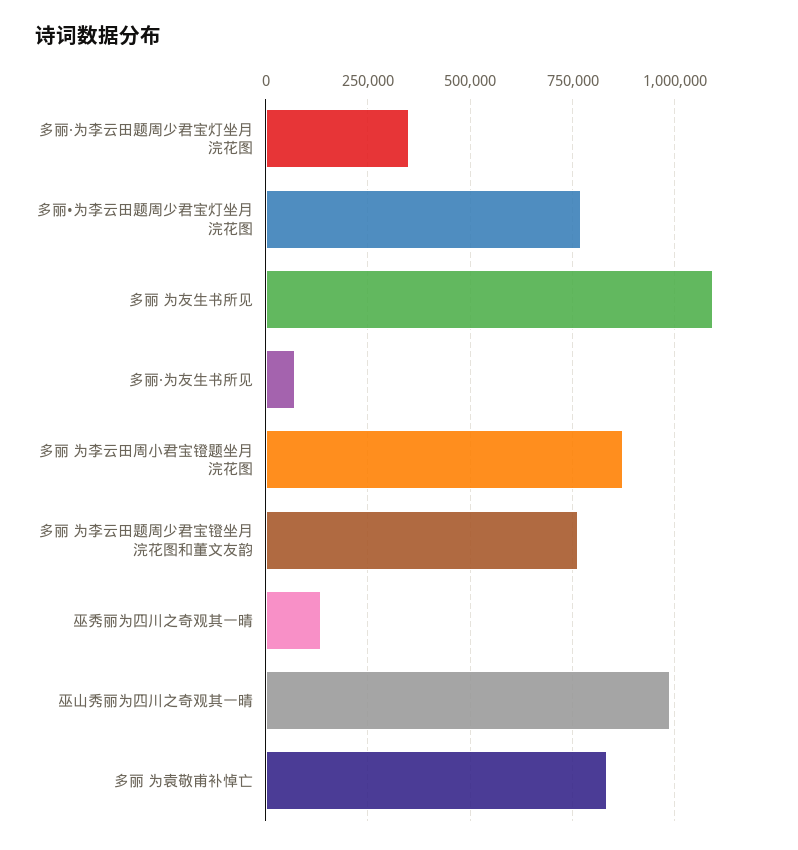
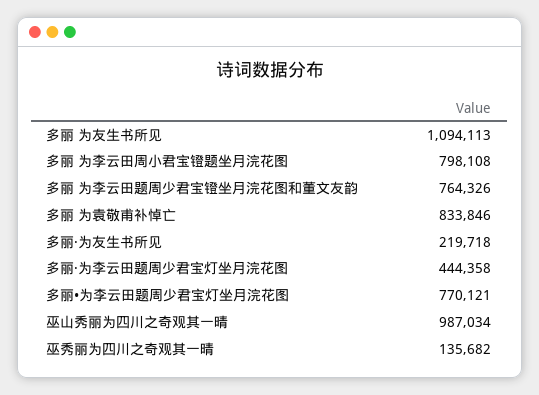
多丽·为李云田题周少君宝灯坐月浣花图: 350000 -> 444358
多丽·为友生书所见: 75000 -> 219718
多丽 为李云田周小君宝镫题坐月浣花图: 875000 -> 798108

